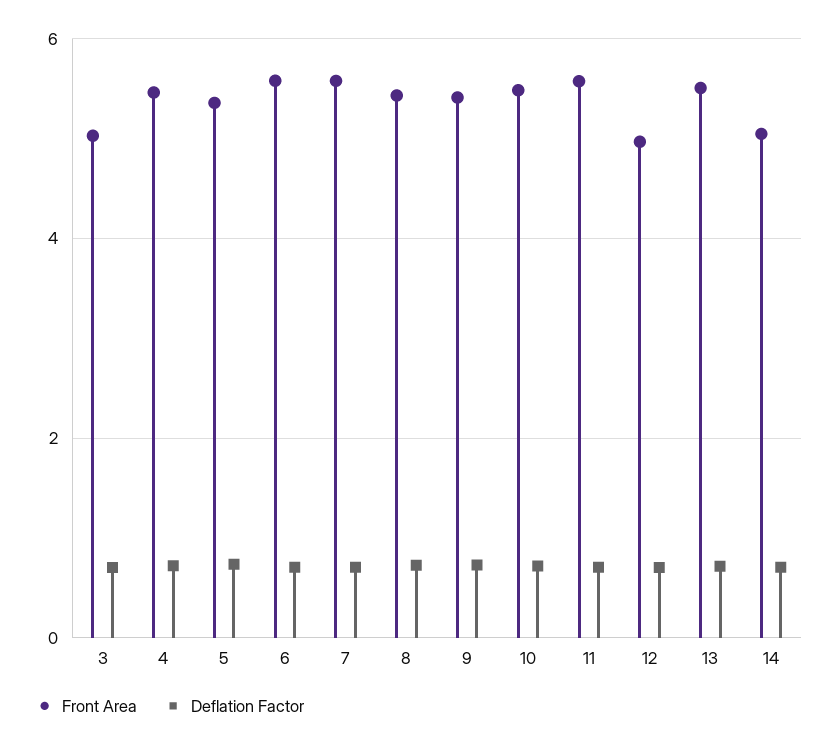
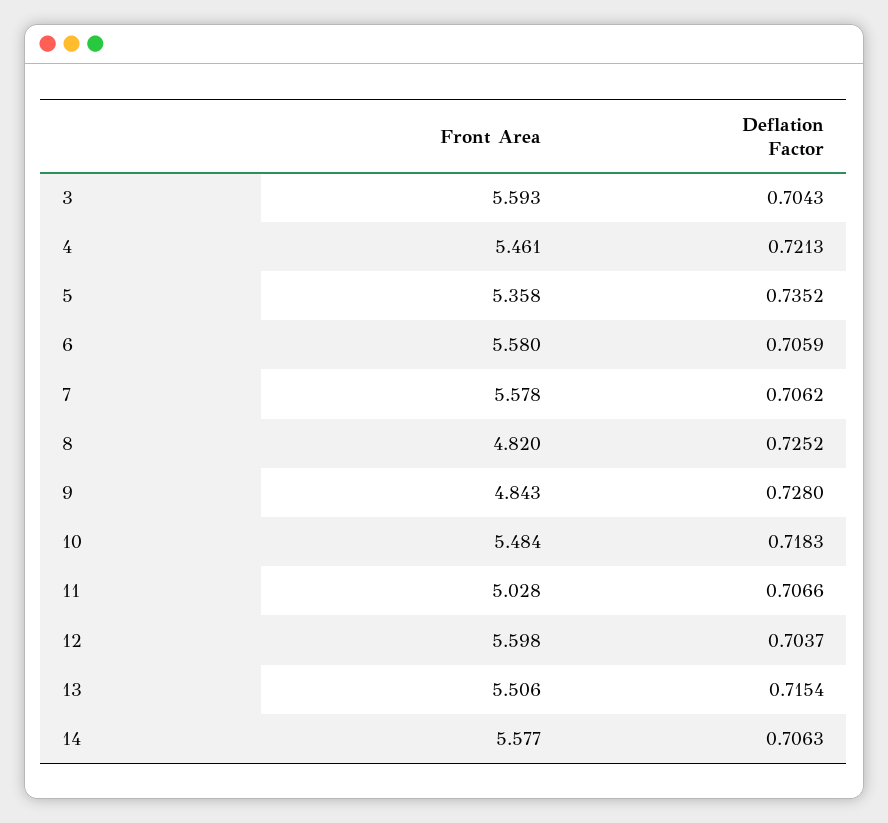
Front Area, 3: 5 -> 5.593
Front Area, 8: 5.4 -> 4.82
Front Area, 9: 5.4 -> 4.843
Front Area, 11: 5.6 -> 5.028
Front Area, 12: 5 -> 5.598
Front Area, 14: 5 -> 5.577

